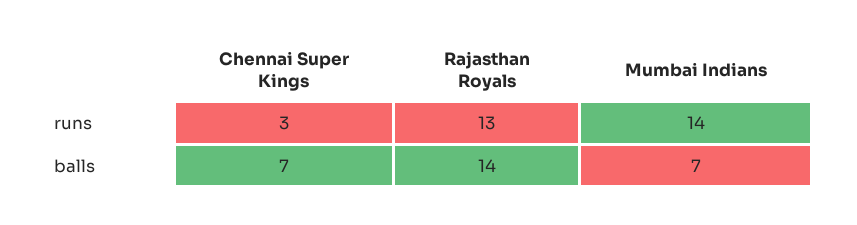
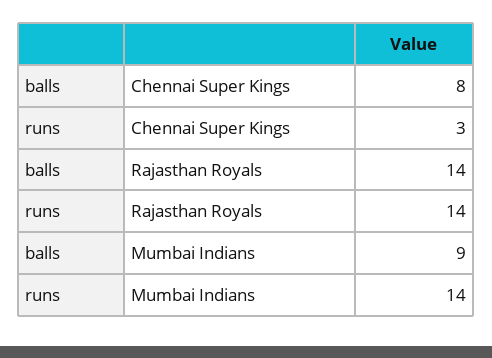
Rajasthan Royals, runs: 13 -> 14
Chennai Super Kings, balls: 7 -> 8
Mumbai Indians, balls: 7 -> 9

